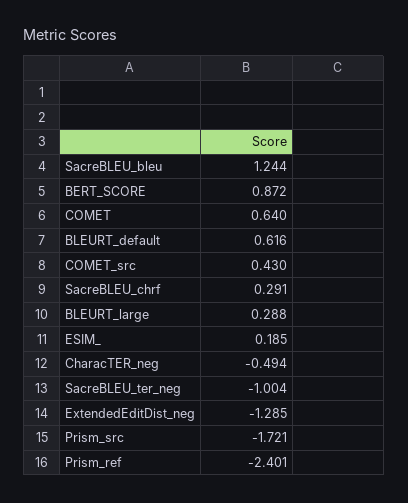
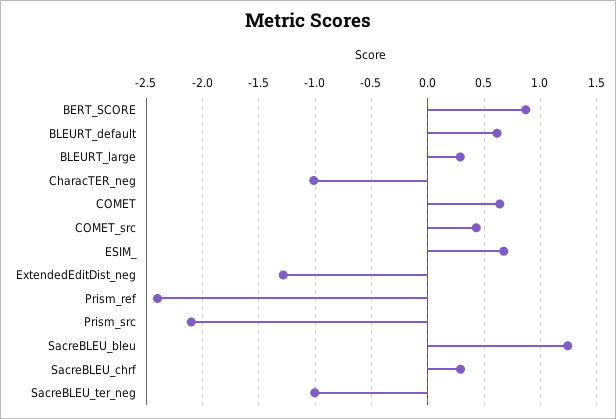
ESIM_: 0.185 -> 0.7
CharacTER_neg: -0.494 -> -1
Prism_src: -1.721 -> -2.1

